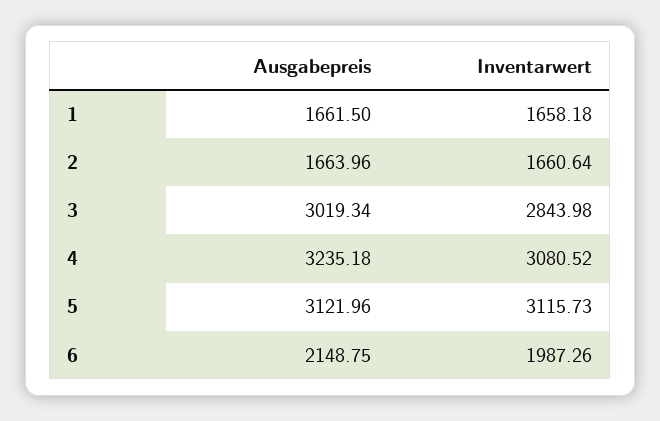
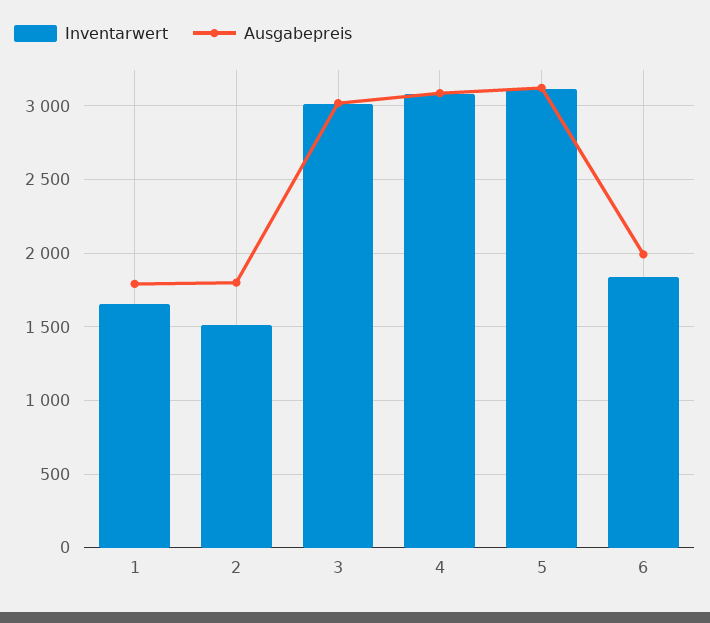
Ausgabepreis, 1: 1661.5 -> 1800
Ausgabepreis, 2: 1663.96 -> 1800
Inventarwert, 2: 1660.64 -> 1500
Inventarwert, 3: 2843.98 -> 3000
Ausgabepreis, 4: 3235.18 -> 3100
Ausgabepreis, 6: 2148.75 -> 2000
Inventarwert, 6: 1987.26 -> 1850

